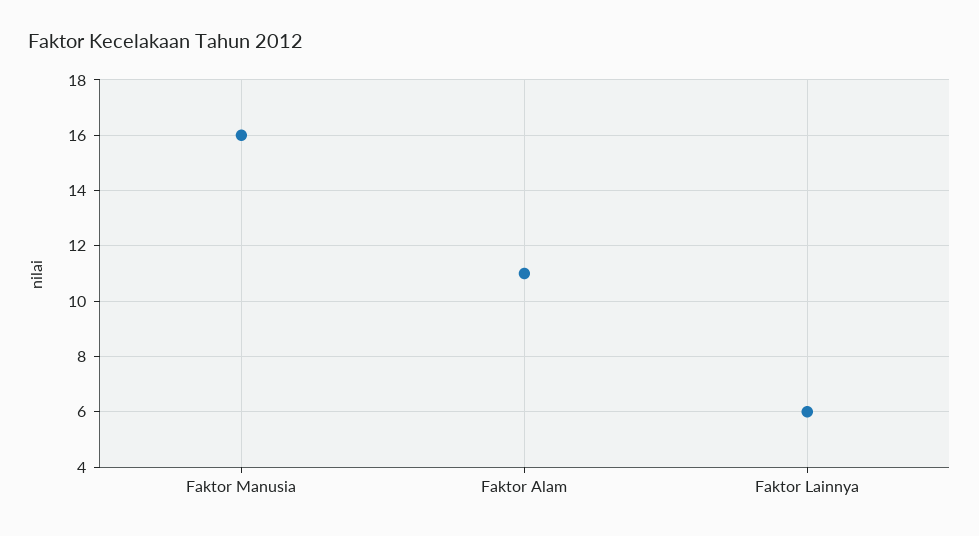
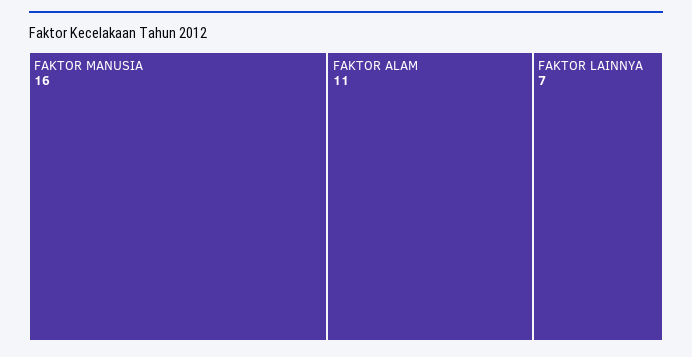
Faktor Lainnya: 6 -> 7

